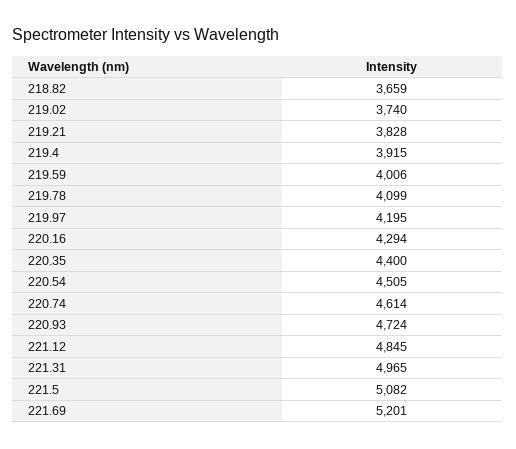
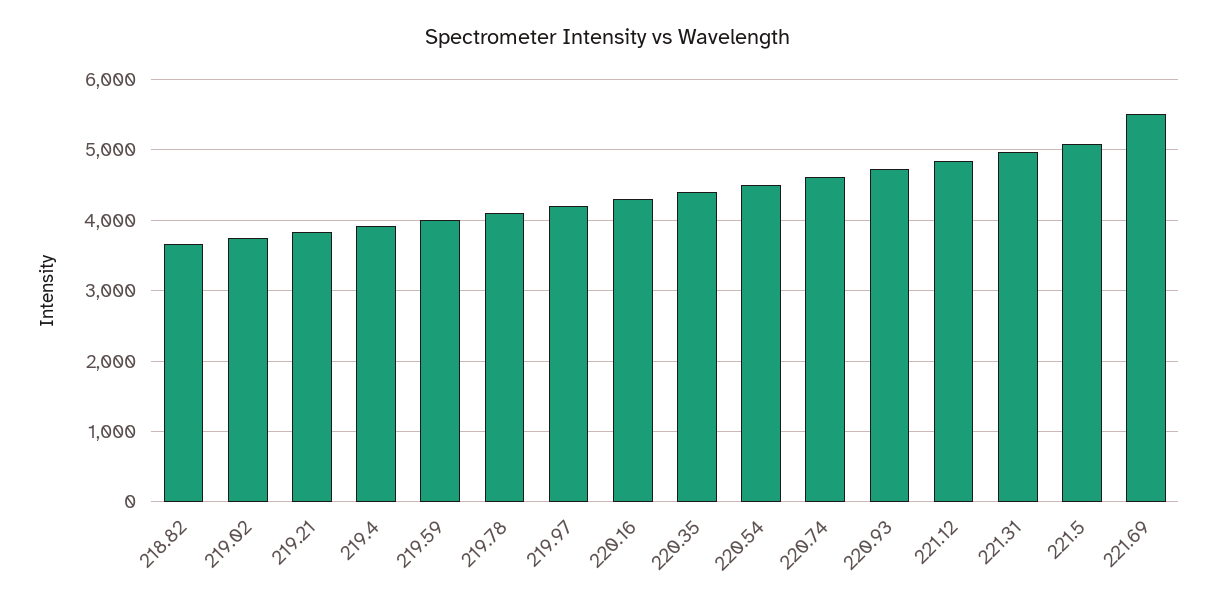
221.69: 5201 -> 5500

